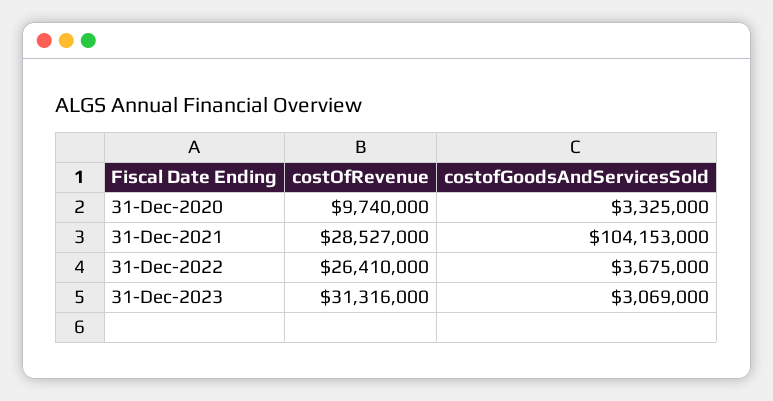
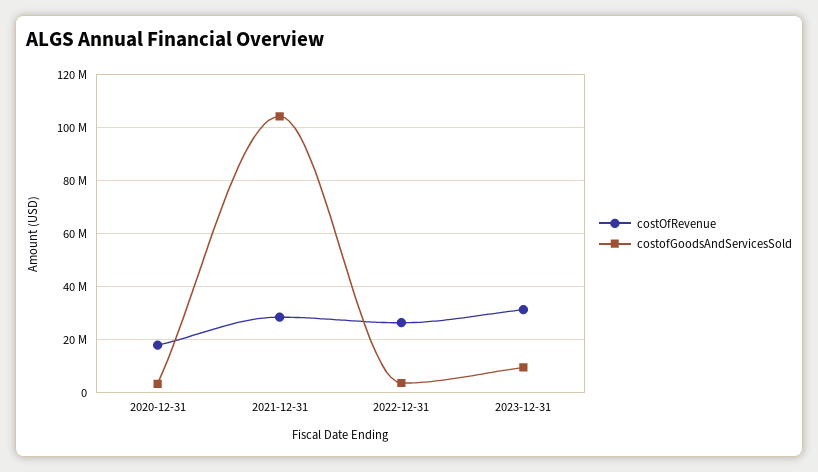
costOfRevenue, 31-Dec-2020: 9740000 -> 17500000
costofGoodsAndServicesSold, 31-Dec-2023: 3069000 -> 10000000

